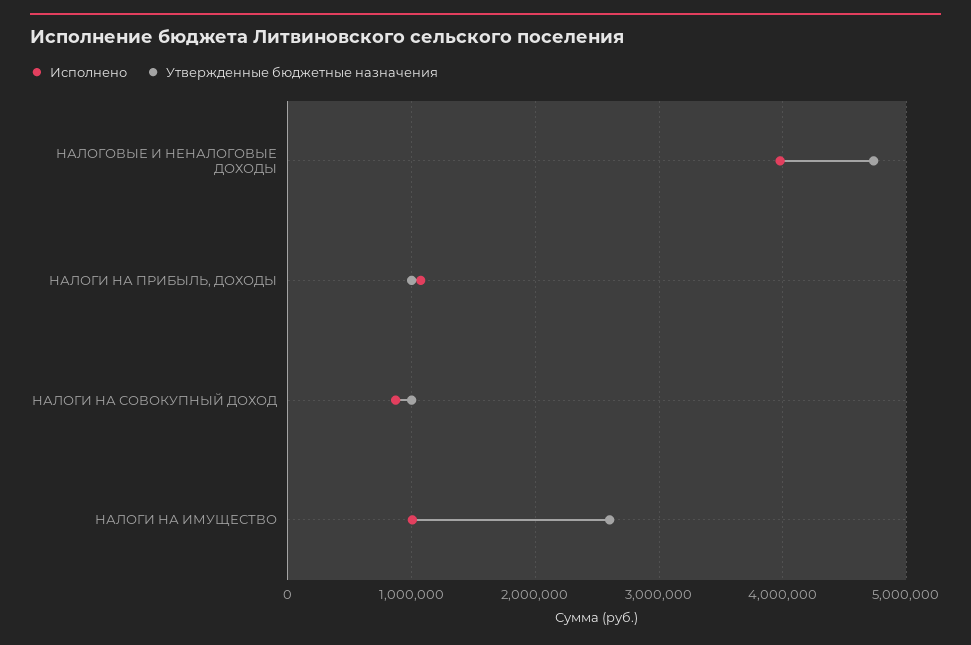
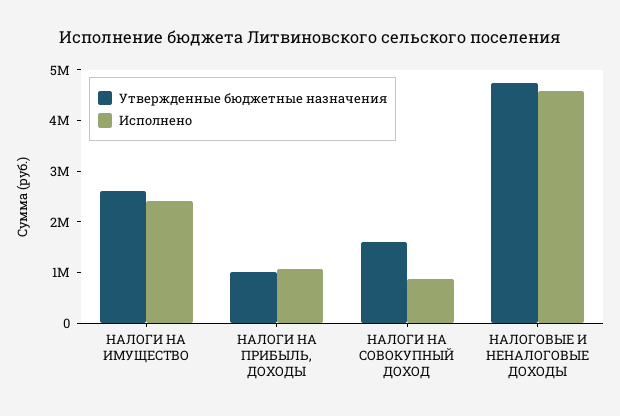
Исполнено, НАЛОГОВЫЕ И НЕНАЛОГОВЫЕ ДОХОДЫ: 4000000 -> 4600000
Утвержденные бюджетные назначения, НАЛОГИ НА СОВОКУПНЫЙ ДОХОД: 1000000 -> 1600000
Исполнено, НАЛОГИ НА ИМУЩЕСТВО: 1000000 -> 2400000

